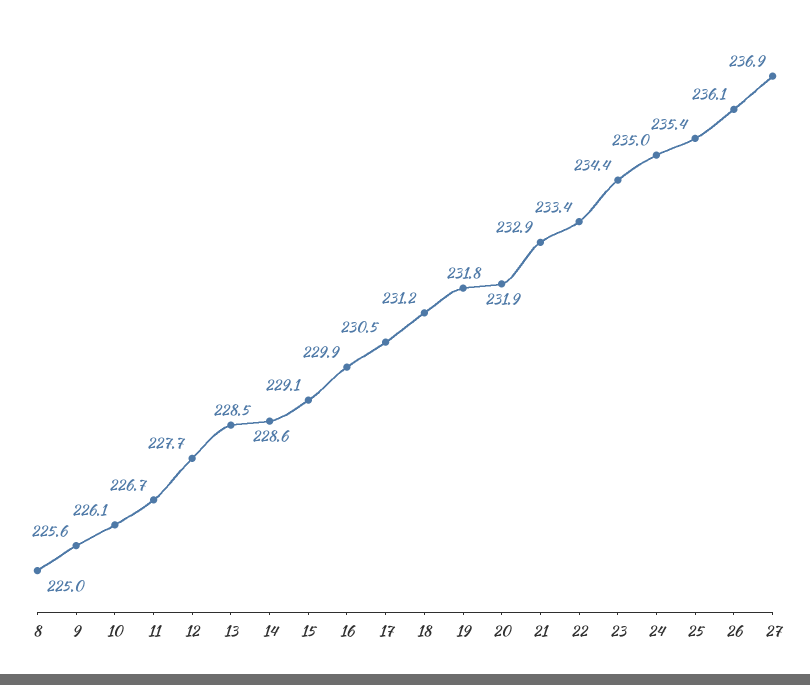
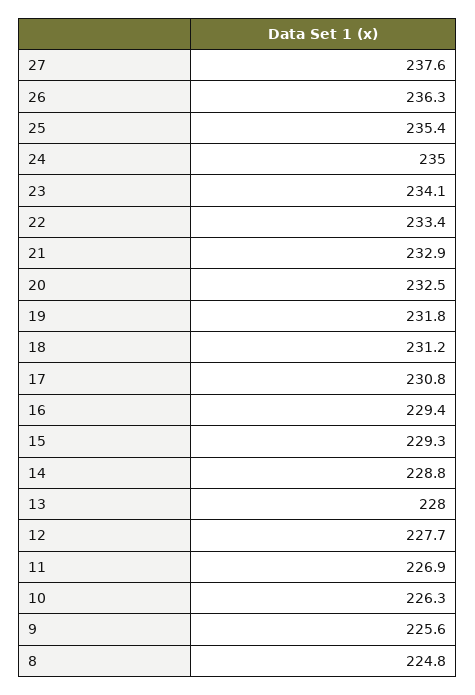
8: 225 -> 224.8
10: 226.1 -> 226.3
11: 226.7 -> 226.9
13: 228.5 -> 228
14: 228.6 -> 228.8
15: 229.1 -> 229.3
16: 229.9 -> 229.4
17: 230.5 -> 230.8
20: 231.9 -> 232.5
23: 234.4 -> 234.1
26: 236.1 -> 236.3
27: 236.9 -> 237.6

